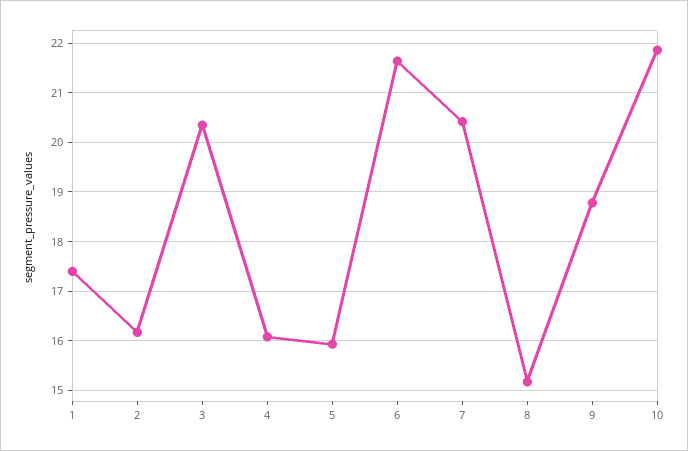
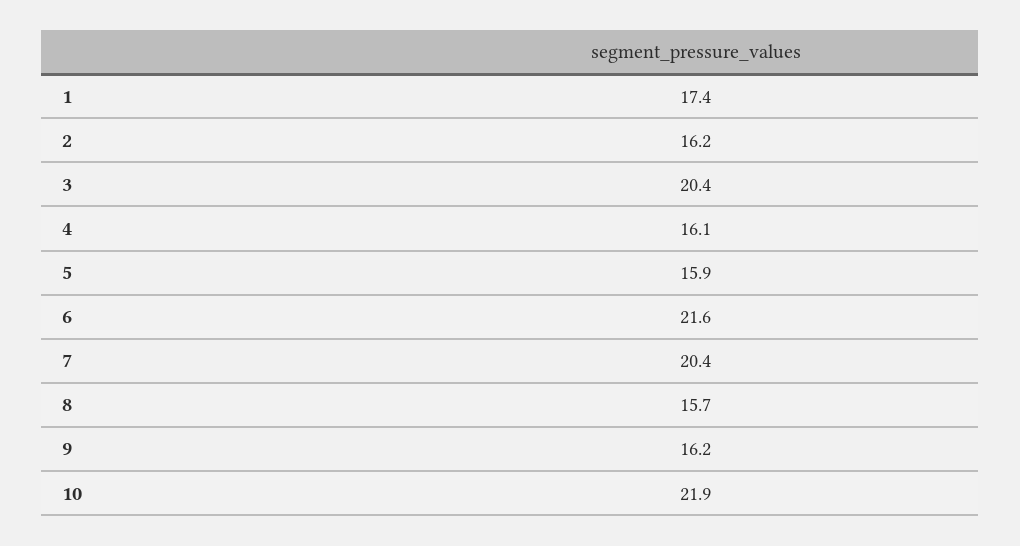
8: 15.2 -> 15.7
9: 18.8 -> 16.2

